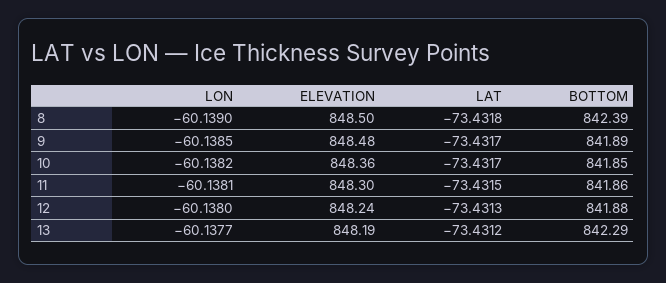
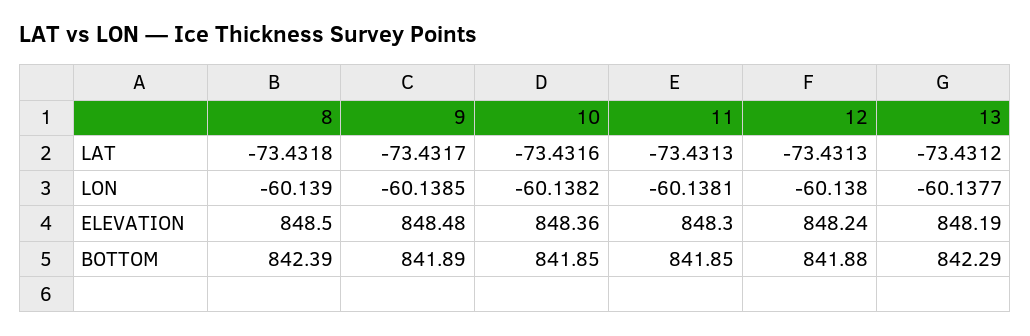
LAT, 10: -73.4317 -> -73.4316
LAT, 11: -73.4315 -> -73.4313
BOTTOM, 11: 841.86 -> 841.85

